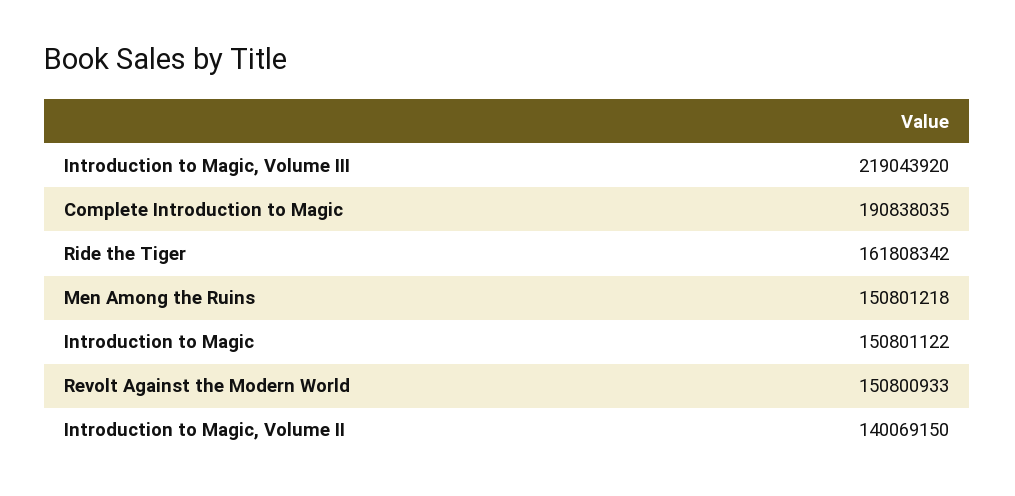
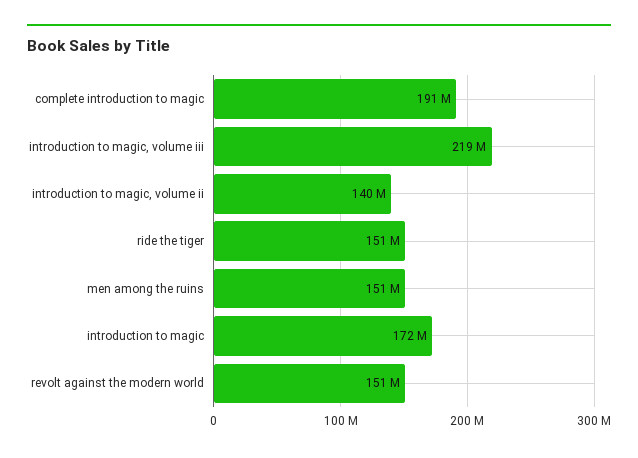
Ride the Tiger: 161808342 -> 151000000
Introduction to Magic: 150801122 -> 172000000

